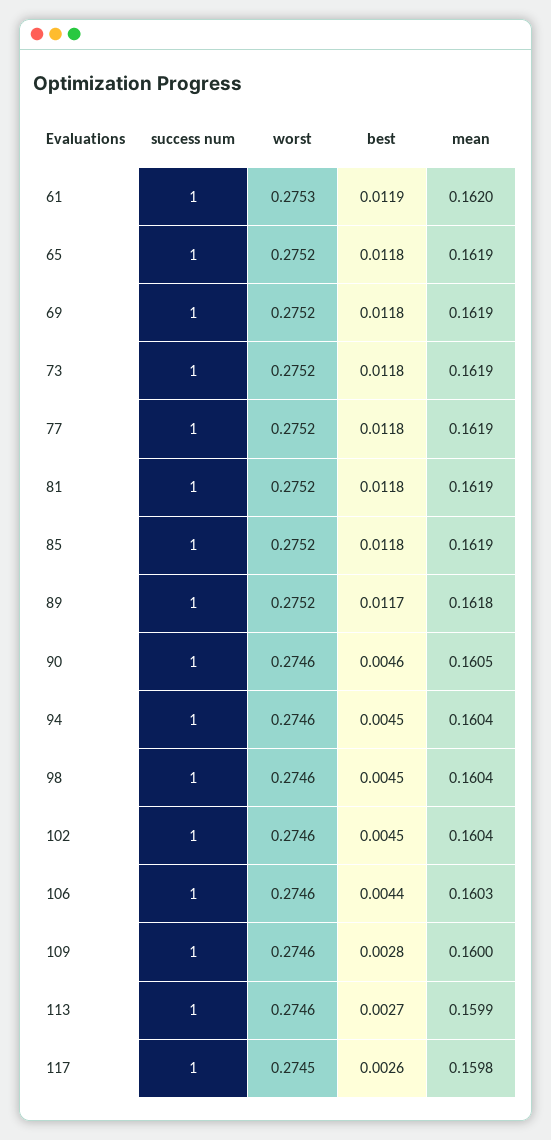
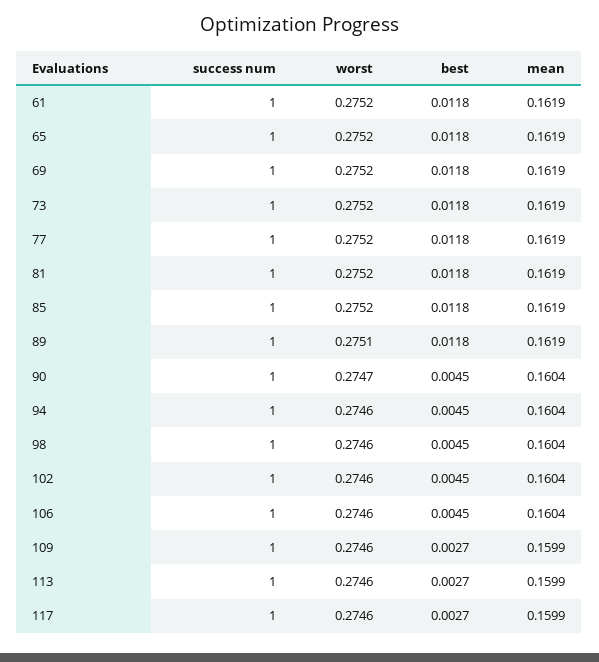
worst, 61: 0.2753 -> 0.2752
best, 61: 0.0119 -> 0.0118
mean, 61: 0.162 -> 0.1619
worst, 89: 0.2752 -> 0.2751
best, 89: 0.0117 -> 0.0118
mean, 89: 0.1618 -> 0.1619
worst, 90: 0.2746 -> 0.2747
best, 90: 0.0046 -> 0.0045
mean, 90: 0.1605 -> 0.1604
best, 106: 0.0044 -> 0.0045
mean, 106: 0.1603 -> 0.1604
best, 109: 0.0028 -> 0.0027
mean, 109: 0.16 -> 0.1599
worst, 117: 0.2745 -> 0.2746
best, 117: 0.0026 -> 0.0027
mean, 117: 0.1598 -> 0.1599

